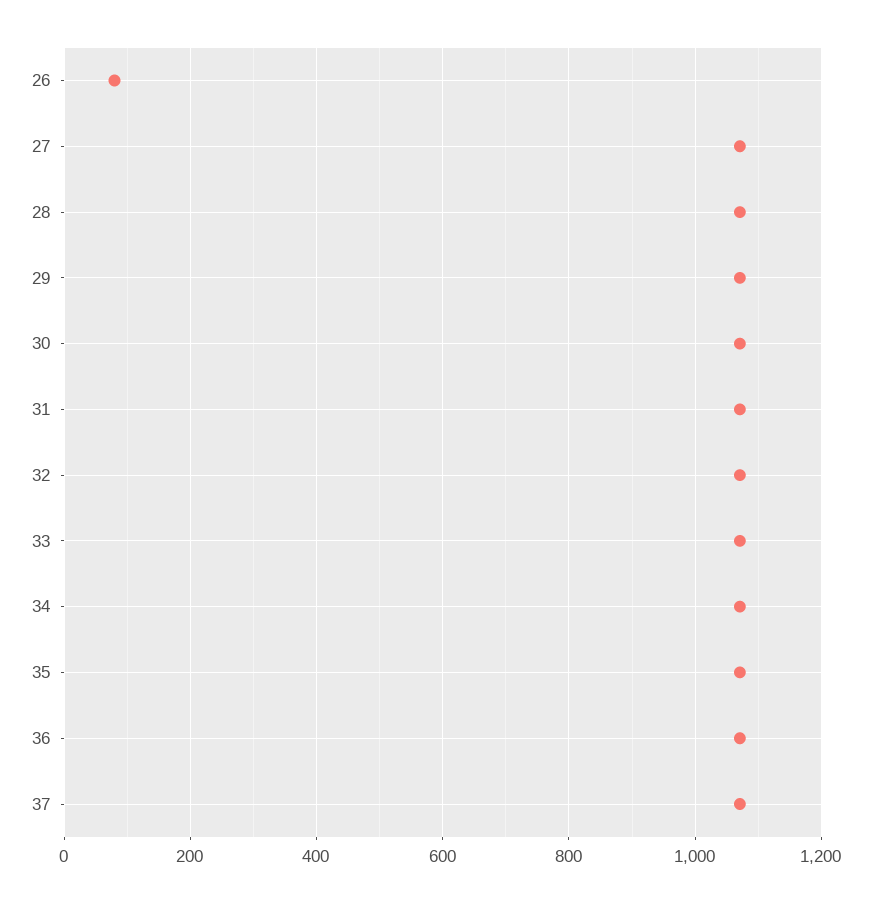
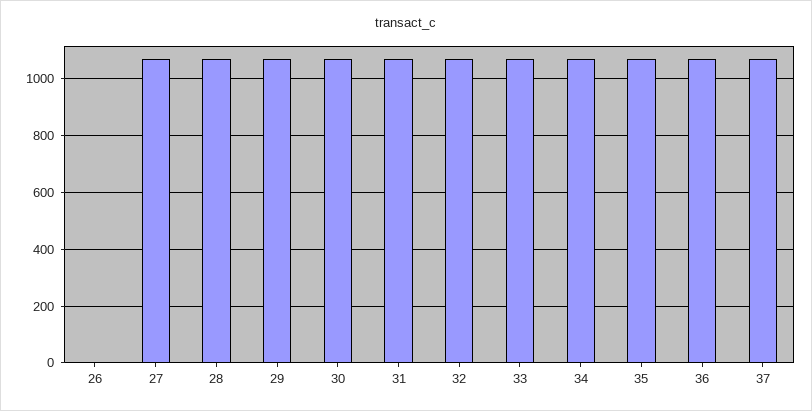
26: 80 -> 0

